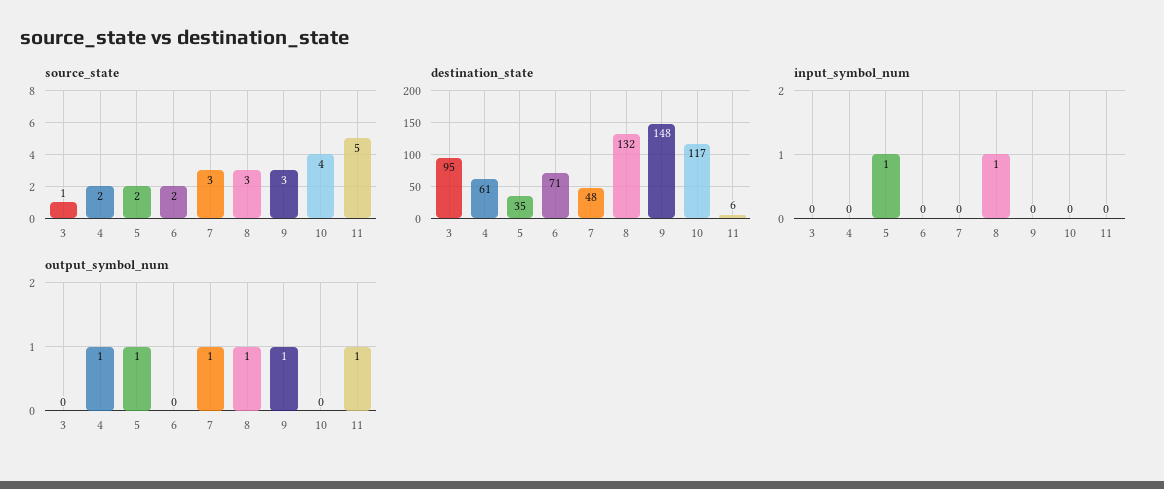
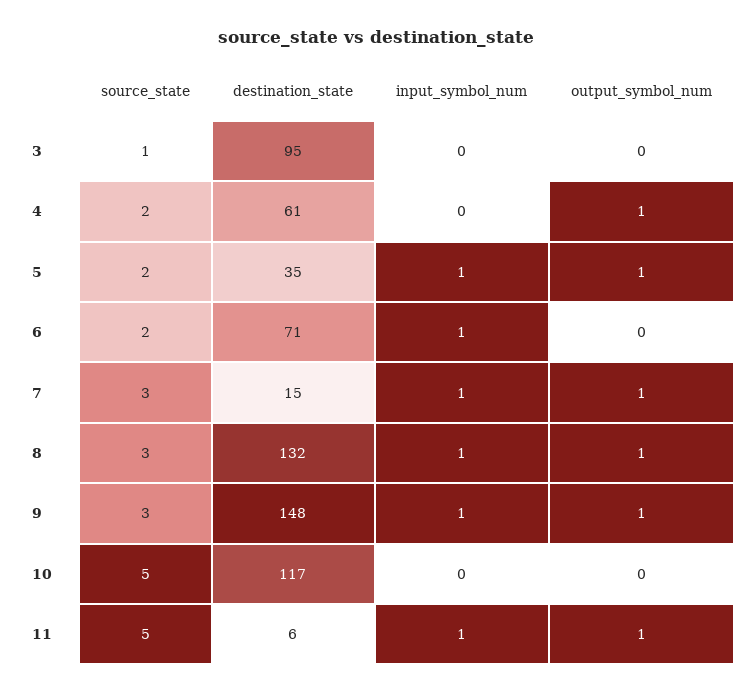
source_state, 10: 4 -> 5
destination_state, 7: 48 -> 15
input_symbol_num, 6: 0 -> 1
input_symbol_num, 7: 0 -> 1
input_symbol_num, 9: 0 -> 1
input_symbol_num, 11: 0 -> 1

